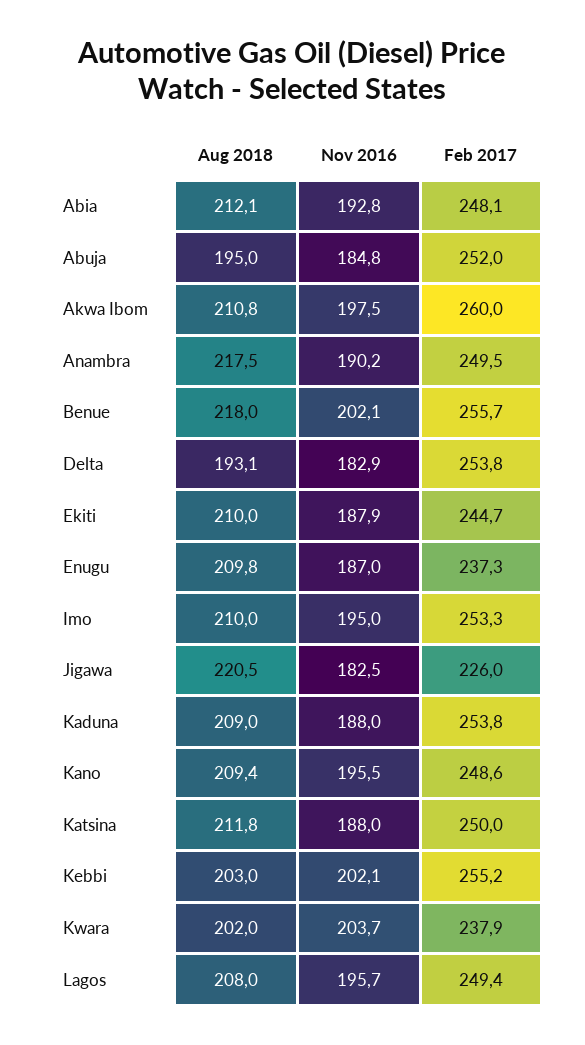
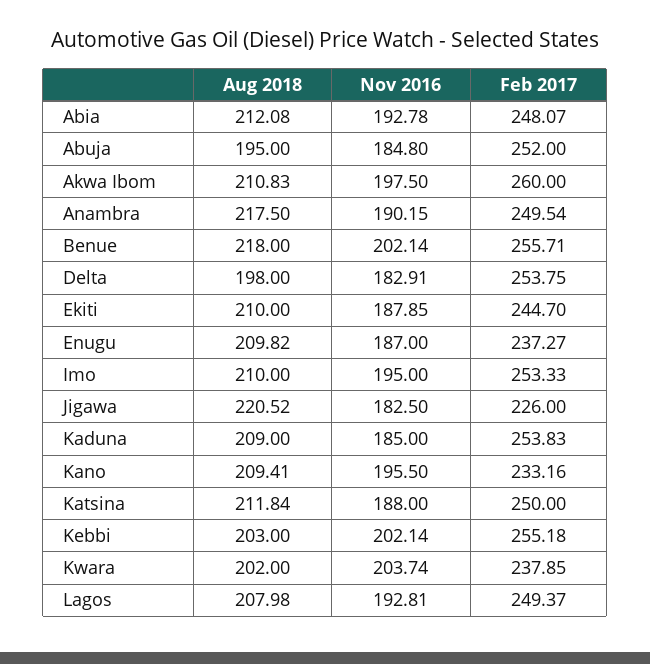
Aug 2018, Delta: 193.1 -> 198
Nov 2016, Kaduna: 188 -> 185
Feb 2017, Kano: 248.6 -> 233.16
Nov 2016, Lagos: 195.7 -> 192.81

